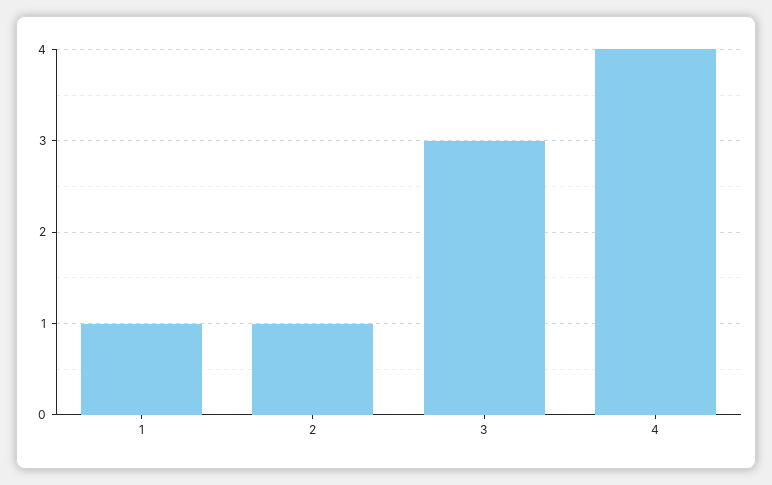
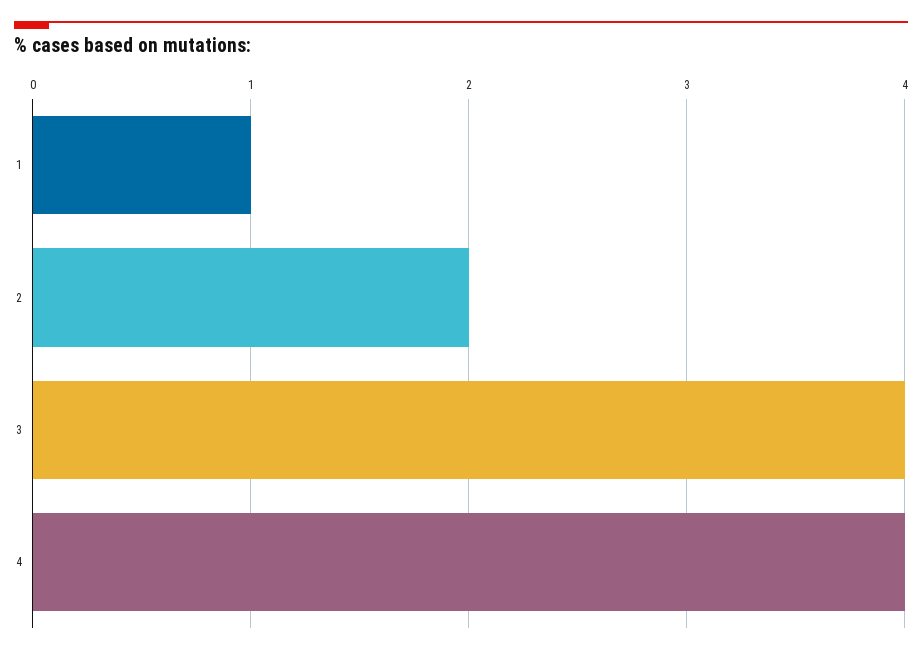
2: 1 -> 2
3: 3 -> 4

